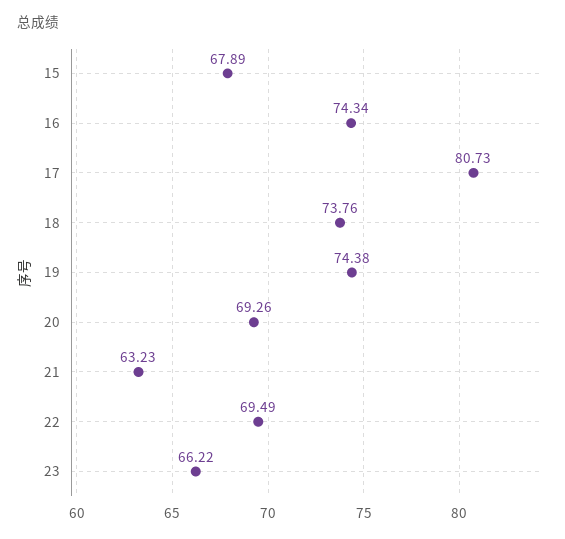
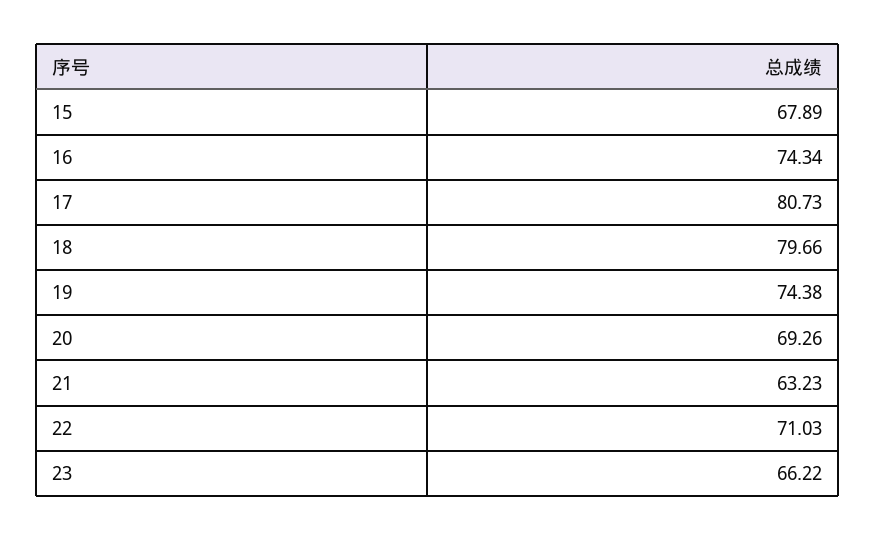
18: 73.76 -> 79.66
22: 69.49 -> 71.03

